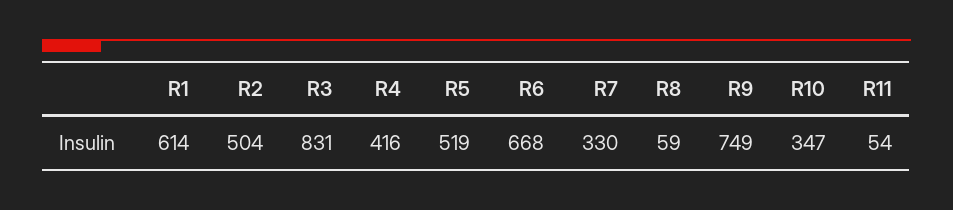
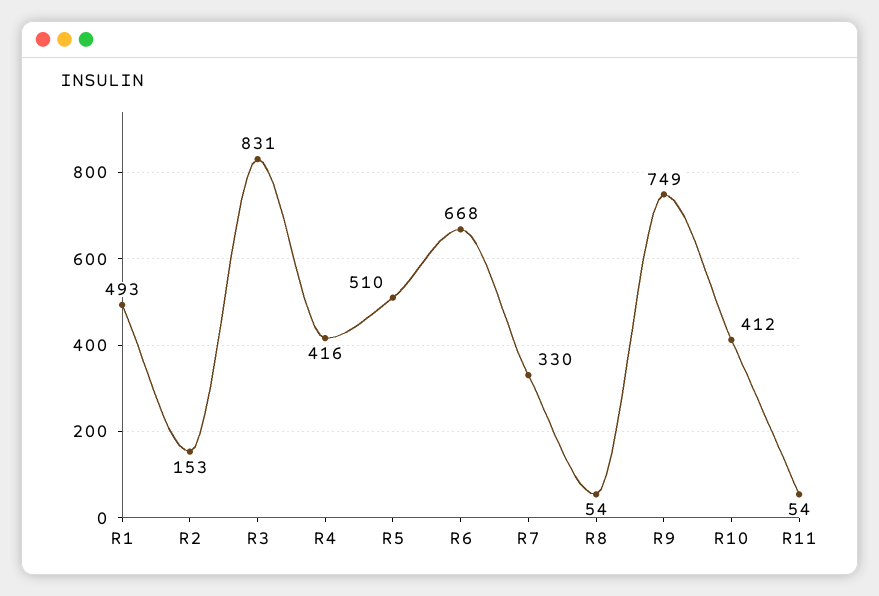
R1: 614 -> 493
R2: 504 -> 153
R5: 519 -> 510
R8: 59 -> 54
R10: 347 -> 412

